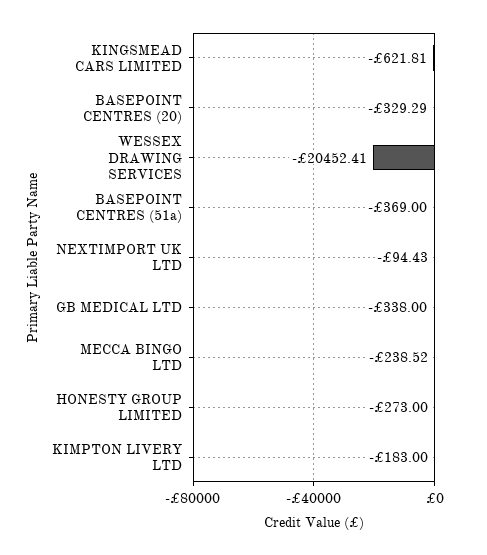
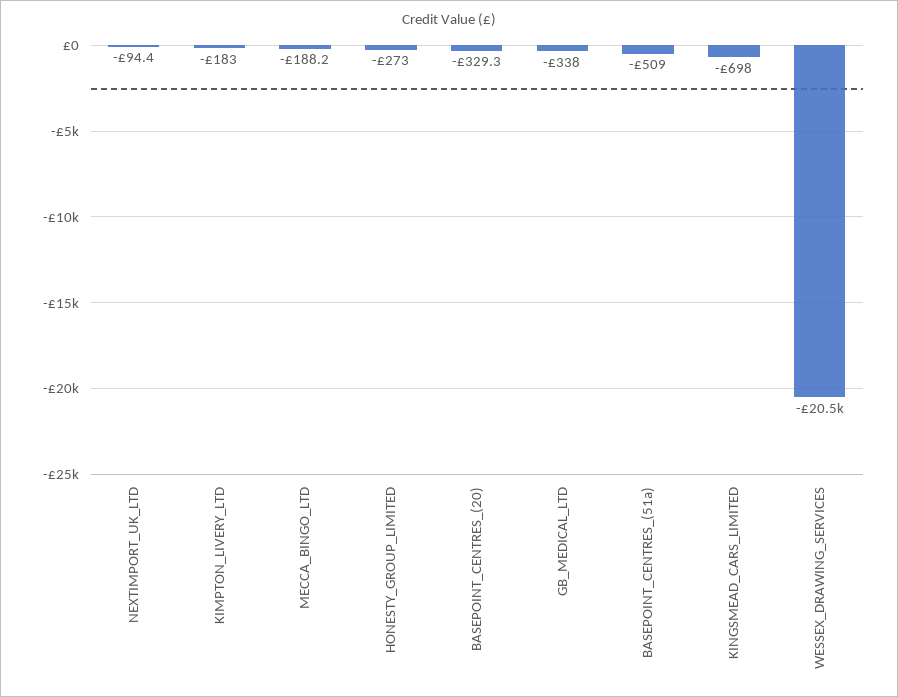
KINGSMEAD CARS LIMITED: -621.81 -> -698
BASEPOINT CENTRES (51a): -369 -> -509
MECCA BINGO LTD: -238.52 -> -188.2

